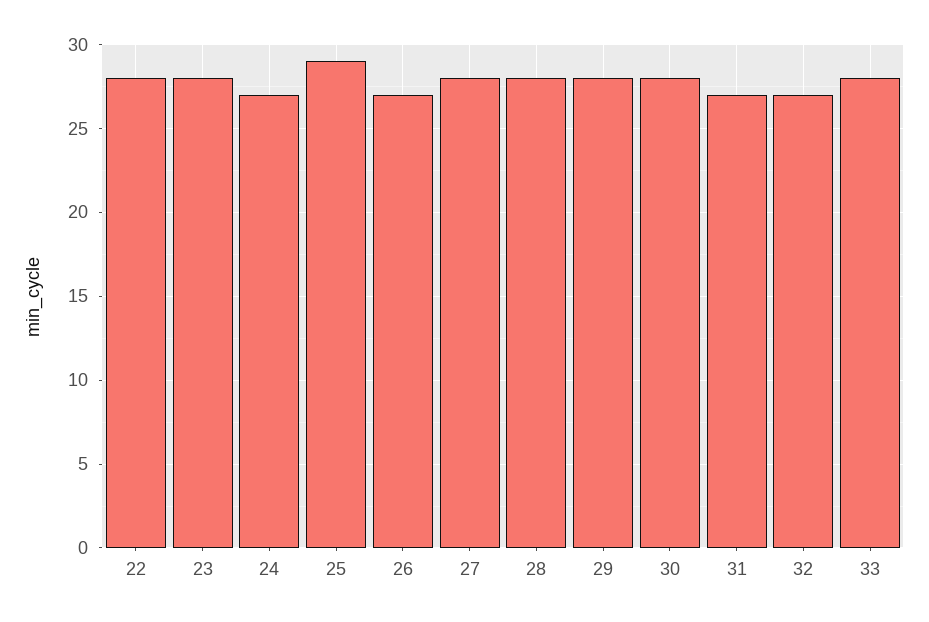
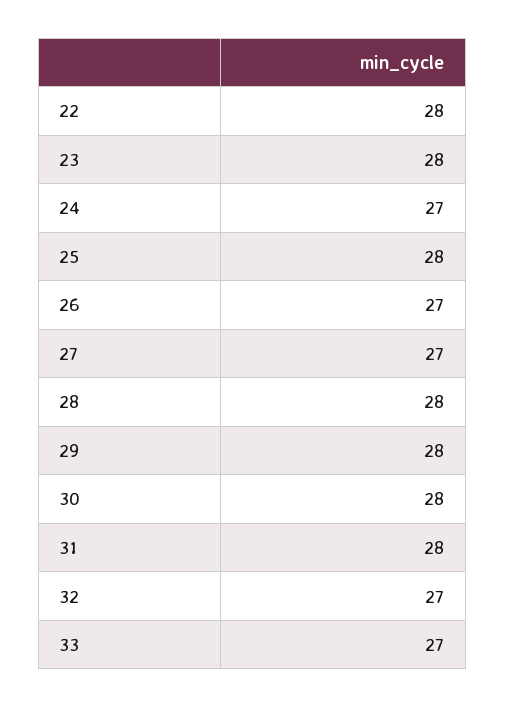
25: 29 -> 28
27: 28 -> 27
31: 27 -> 28
33: 28 -> 27

